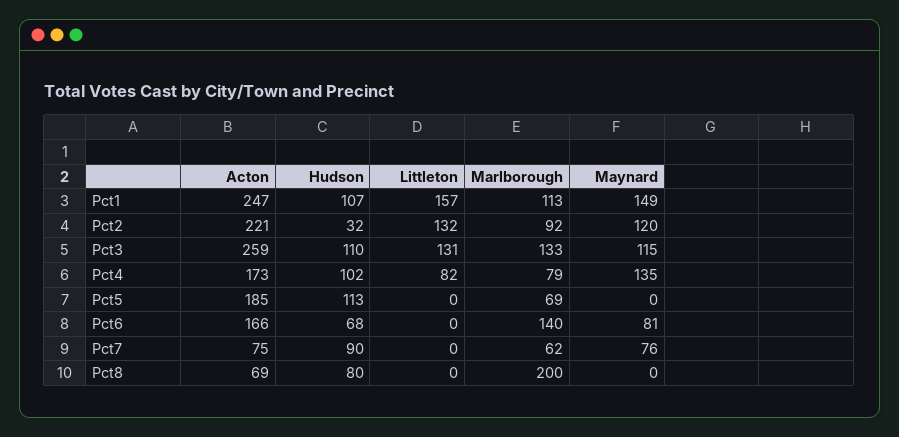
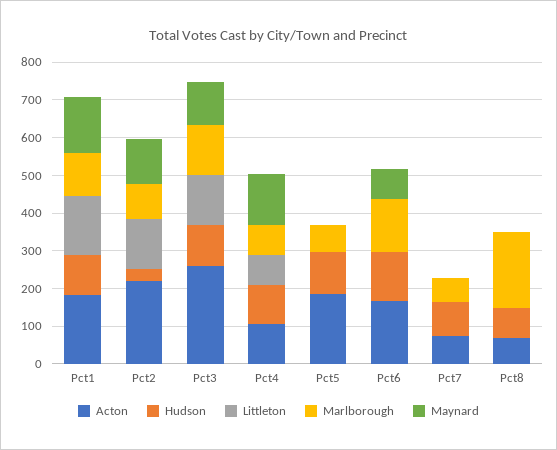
Acton, Pct1: 247 -> 175
Acton, Pct4: 173 -> 100
Hudson, Pct6: 68 -> 125
Maynard, Pct7: 76 -> 0

